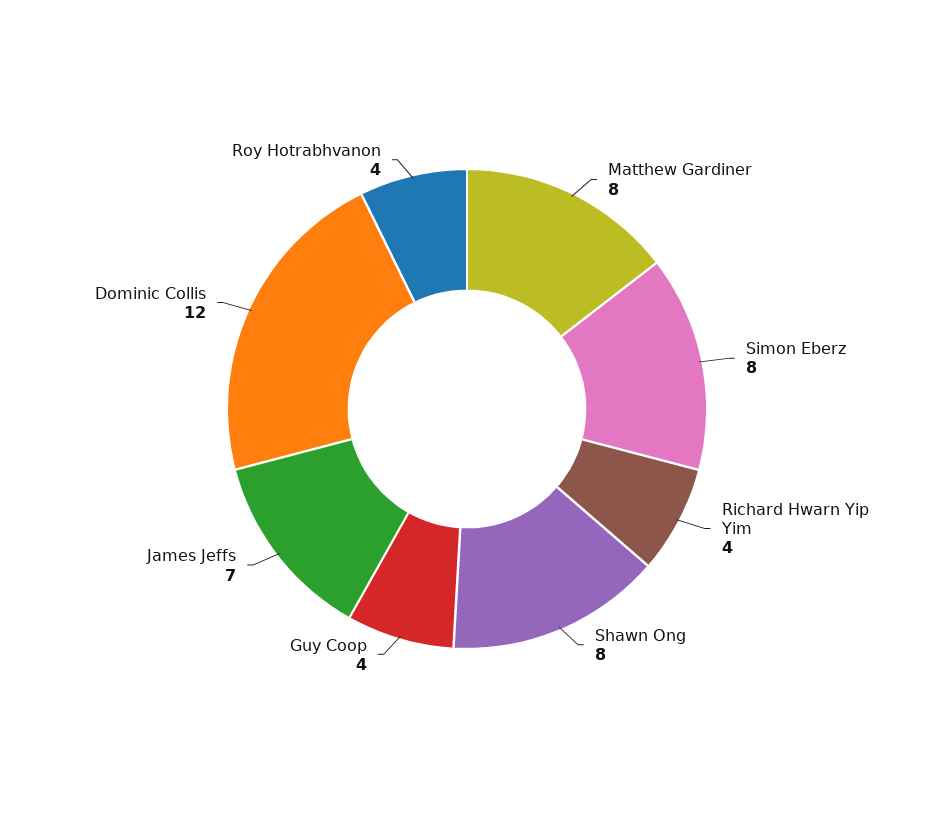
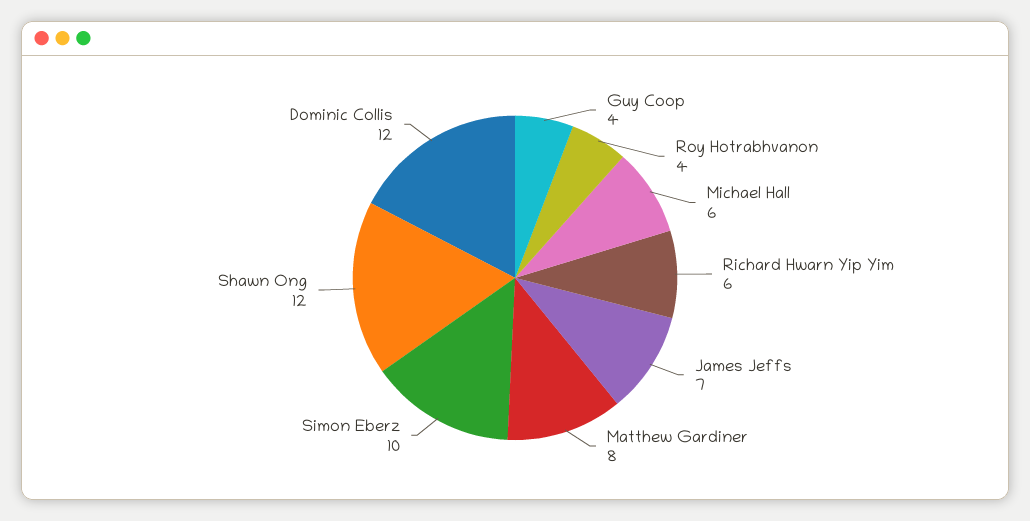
Simon Eberz: 8 -> 10
Richard Hwarn Yip Yim: 4 -> 6
Shawn Ong: 8 -> 12
Michael Hall: none -> 6

